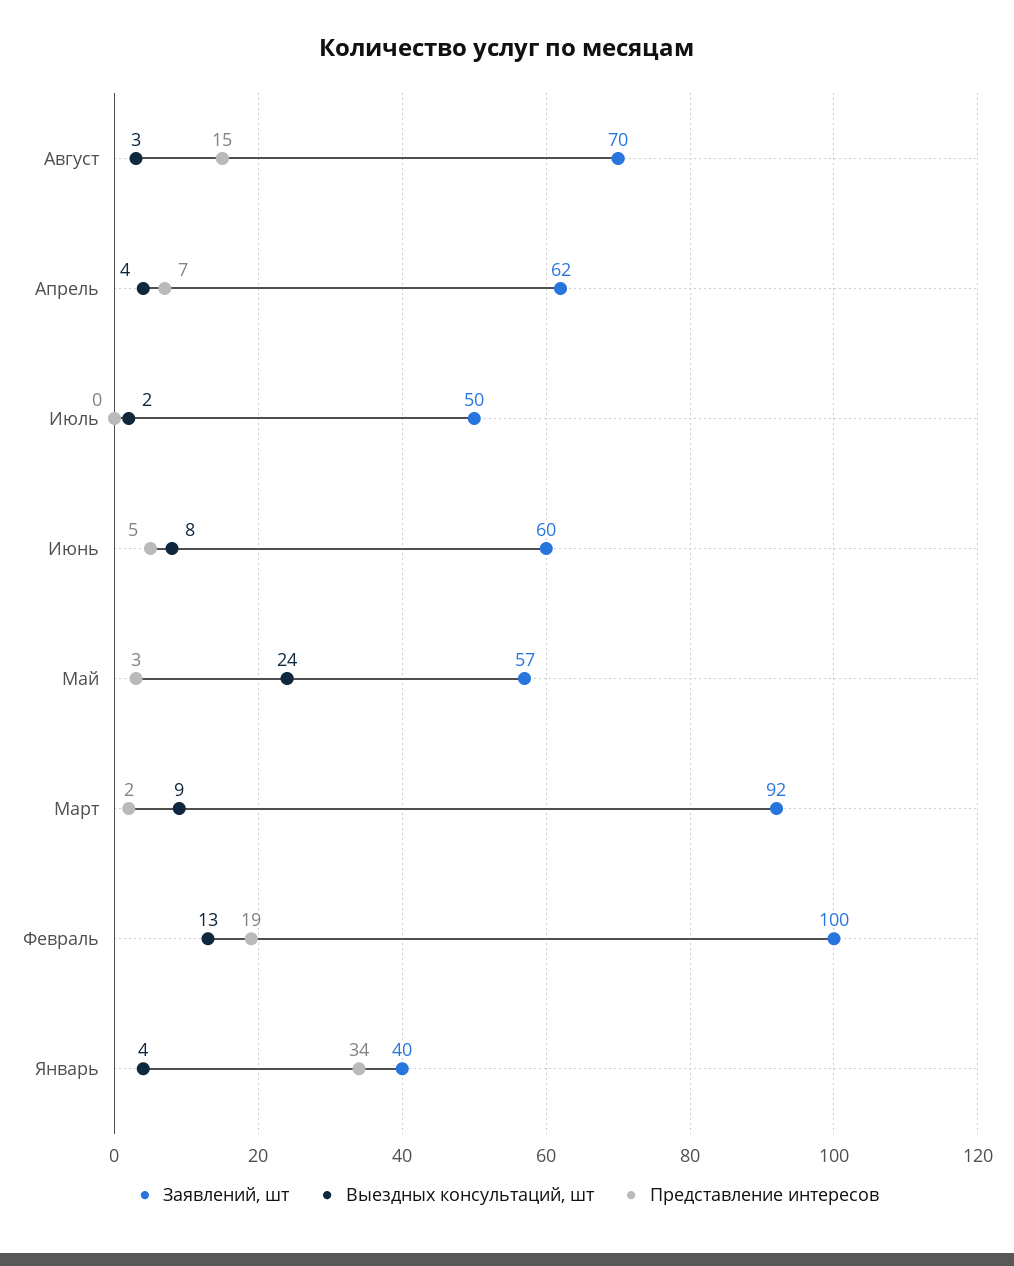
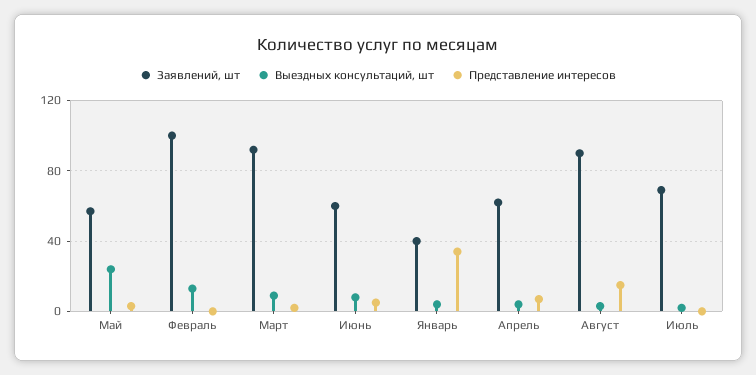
Заявлений, шт, Август: 70 -> 90
Заявлений, шт, Июль: 50 -> 70
Представление интересов, Февраль: 19 -> 0

